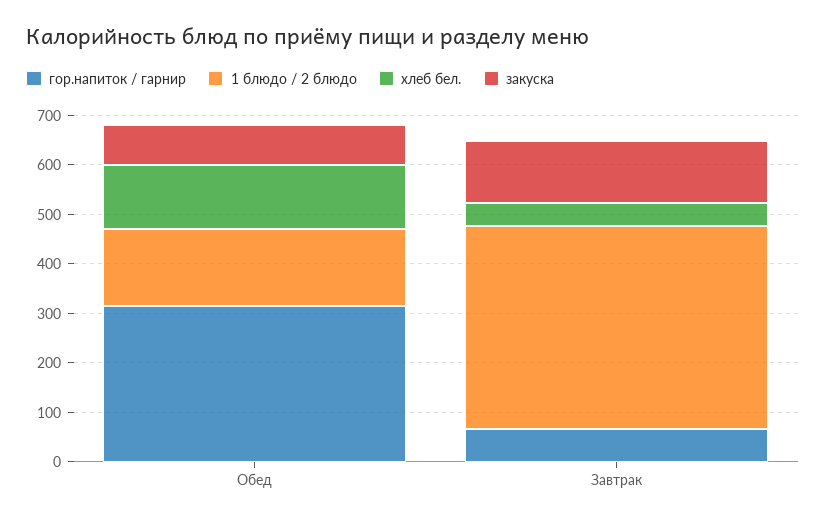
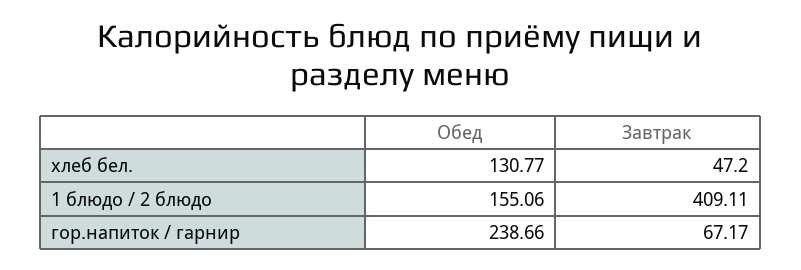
гор.напиток / гарнир, Обед: 320 -> 238.66
закуска, Обед: 80 -> none
закуска, Завтрак: 120 -> none

